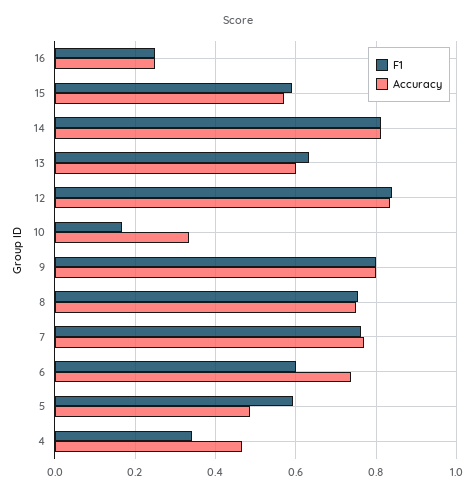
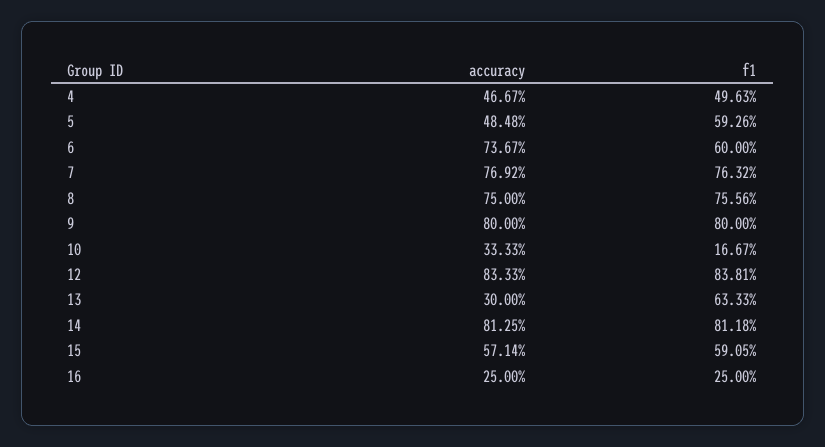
Accuracy, 13: 0.6 -> 0.3
F1, 4: 0.34 -> 0.4963

